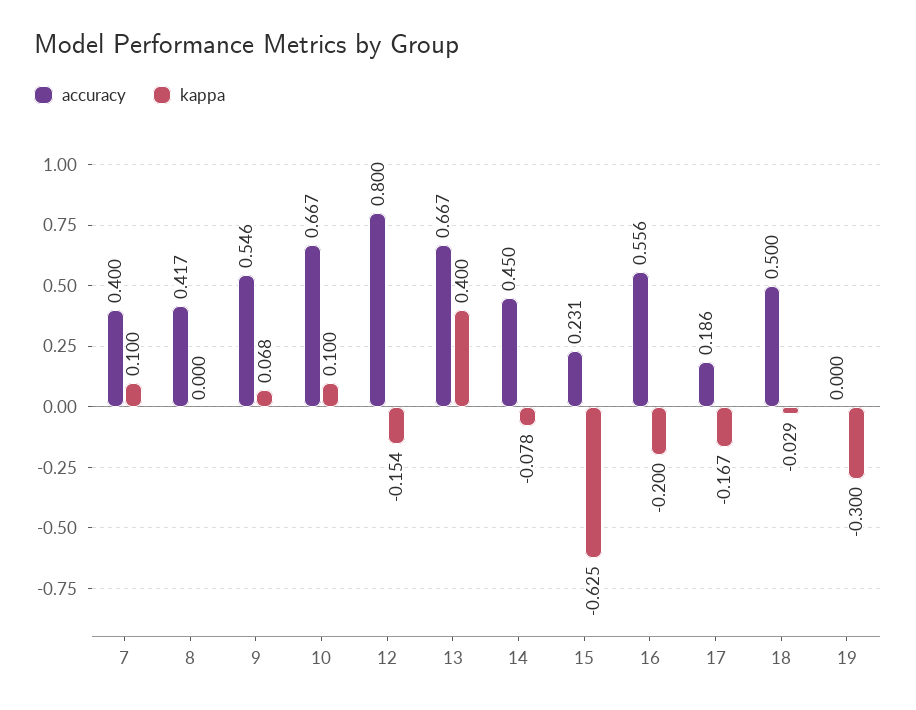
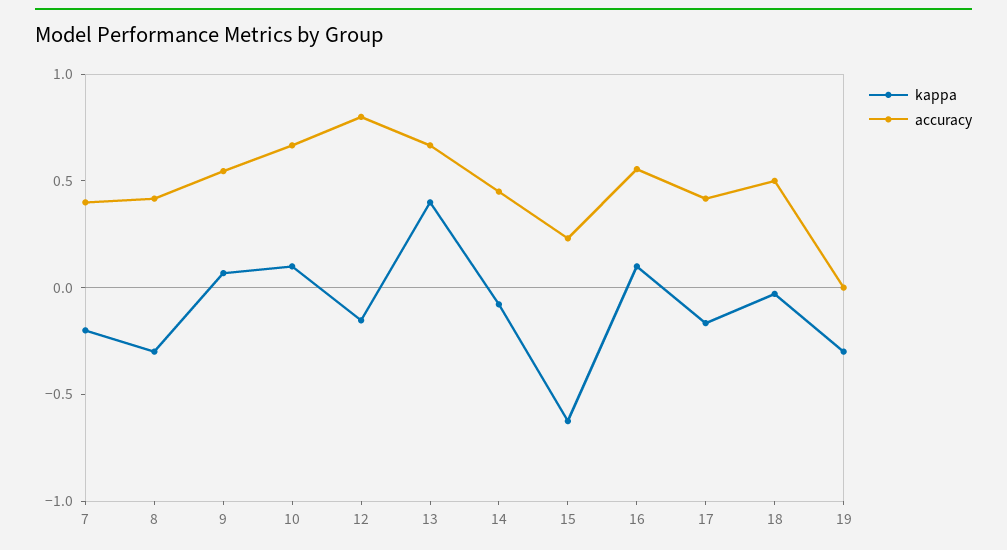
kappa, 7: 0.1 -> -0.2
kappa, 8: 0 -> -0.3
kappa, 16: -0.2 -> 0.1
accuracy, 17: 0.186 -> 0.4

